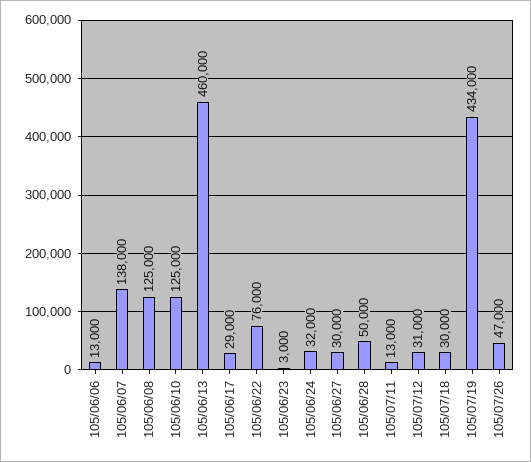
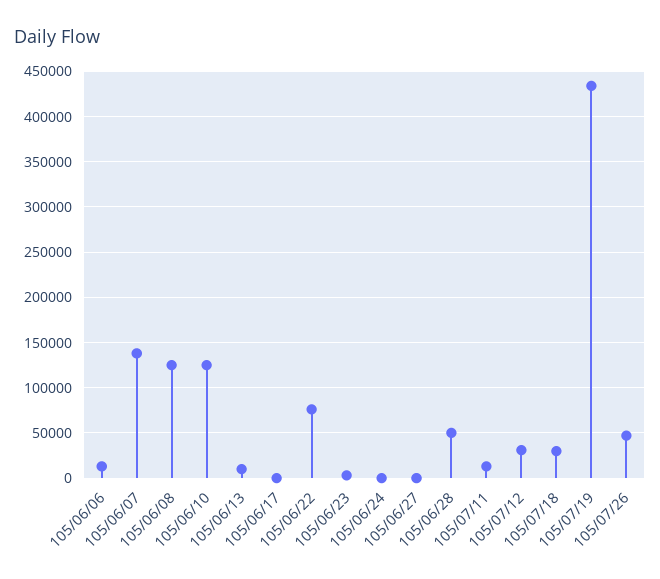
105/06/13: 460000 -> 10000
105/06/17: 29000 -> 0
105/06/24: 32000 -> 0
105/06/27: 30000 -> 0

